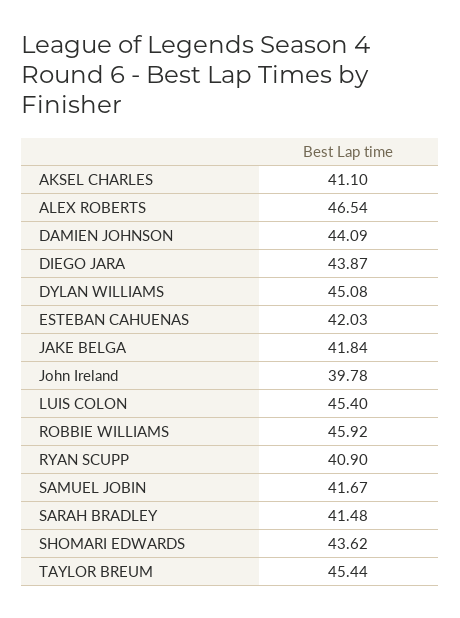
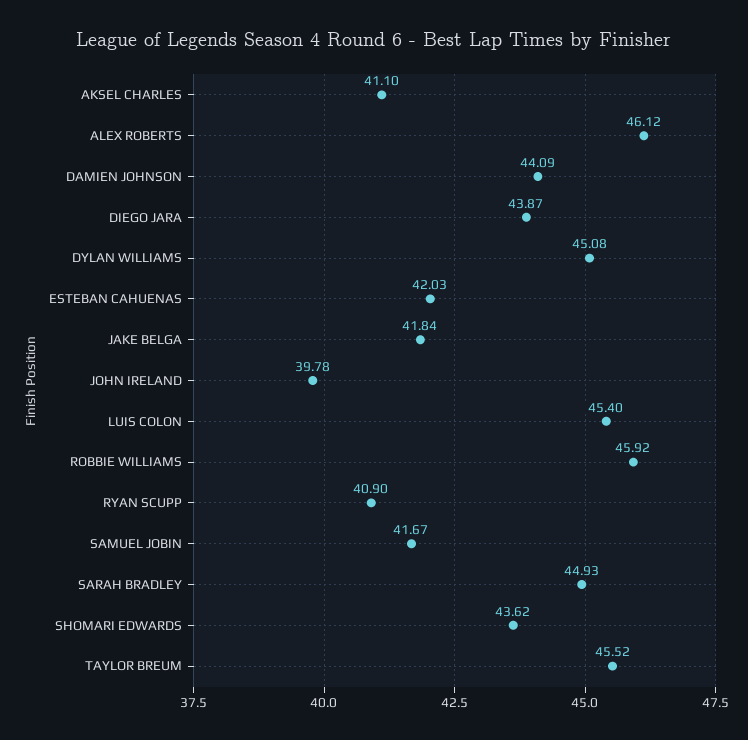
ALEX ROBERTS: 46.54 -> 46.12
SARAH BRADLEY: 41.48 -> 44.93
TAYLOR BREUM: 45.44 -> 45.52

